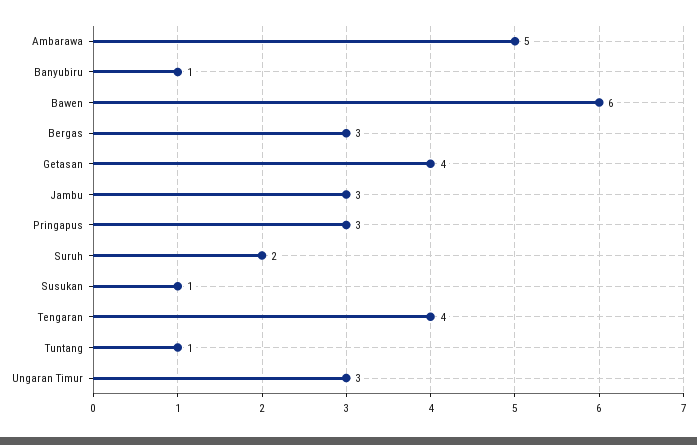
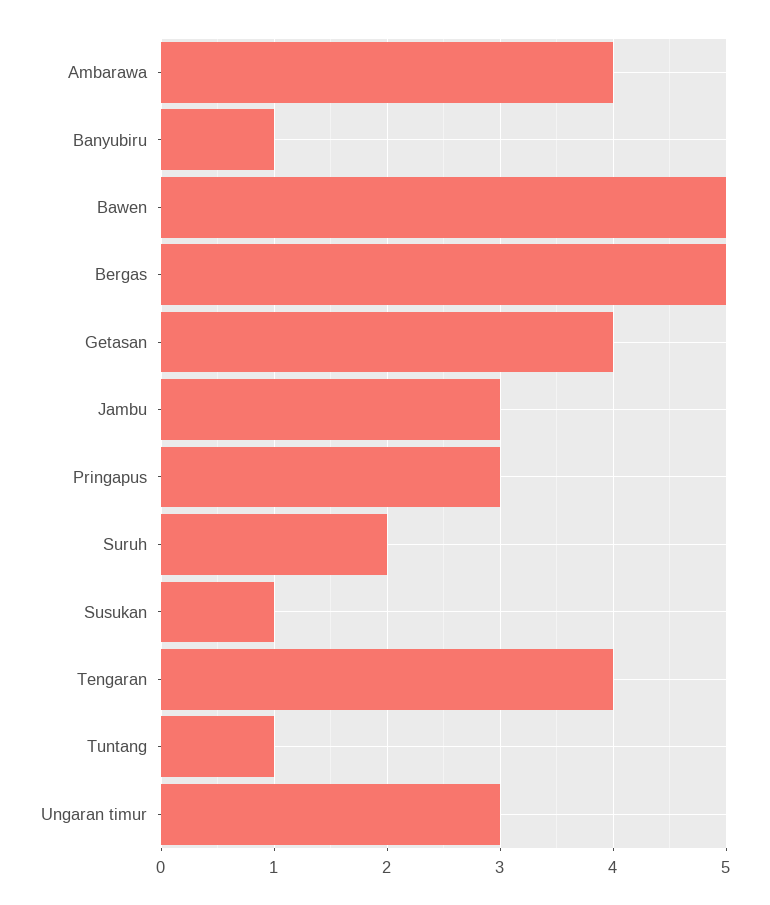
Ambarawa: 5 -> 4
Bawen: 6 -> 5
Bergas: 3 -> 5

